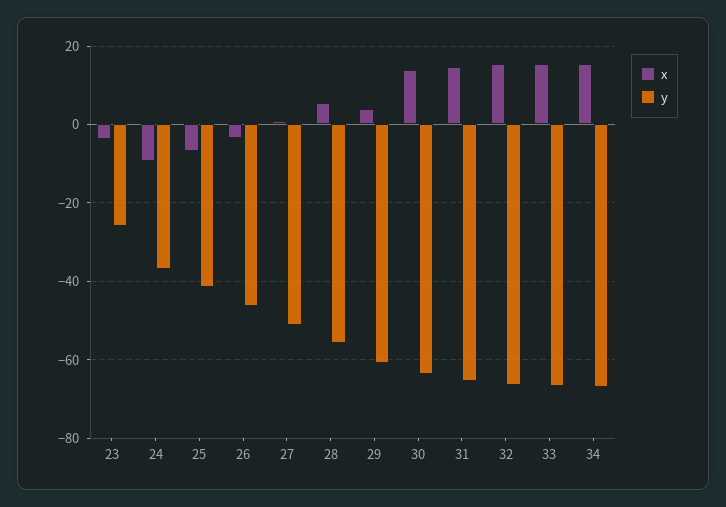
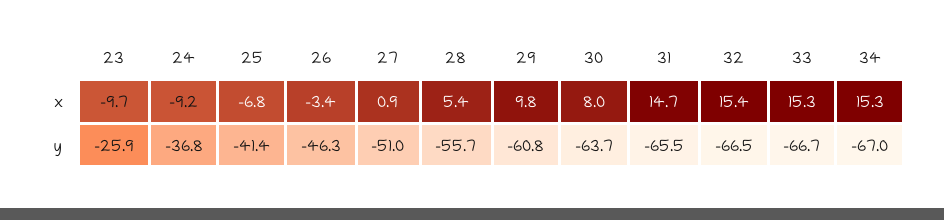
x, 23: -4 -> -9.7
x, 29: 4 -> 9.8
x, 30: 14 -> 8

